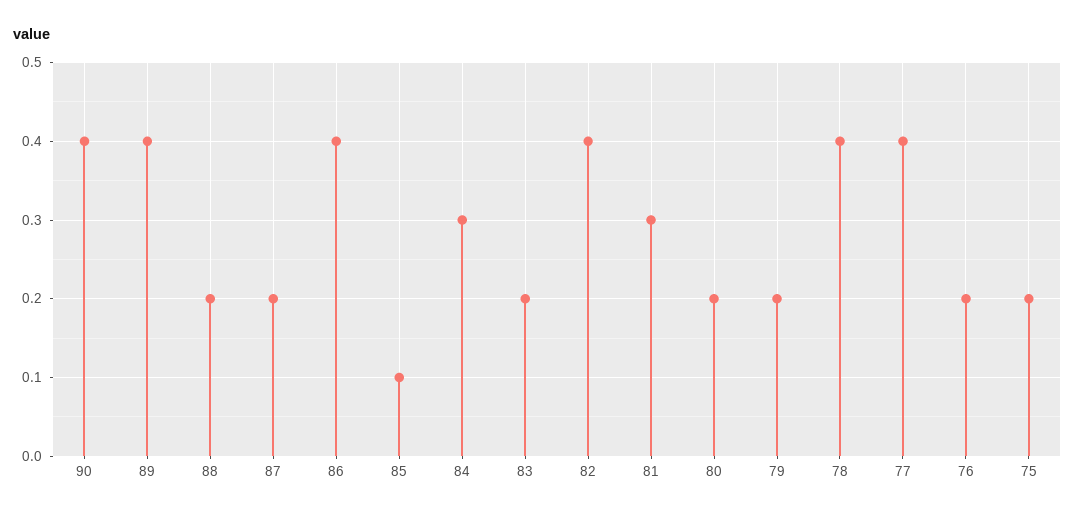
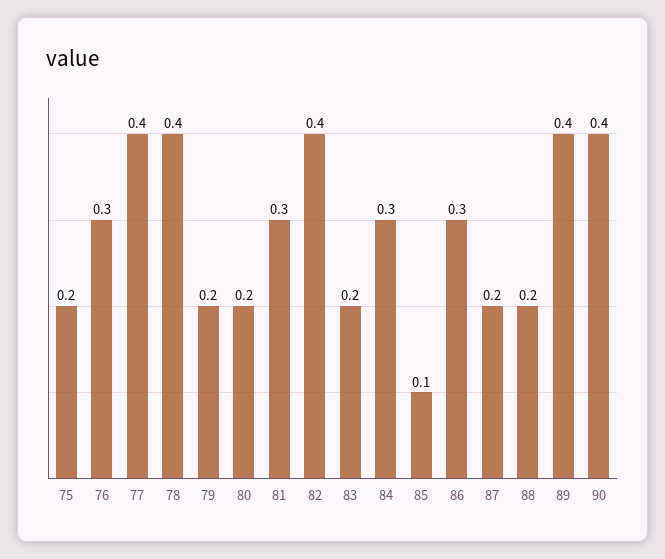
86: 0.4 -> 0.3
76: 0.2 -> 0.3

